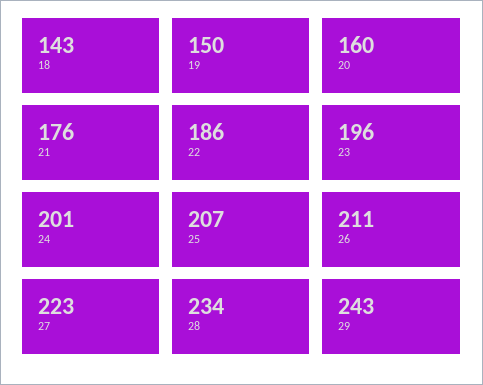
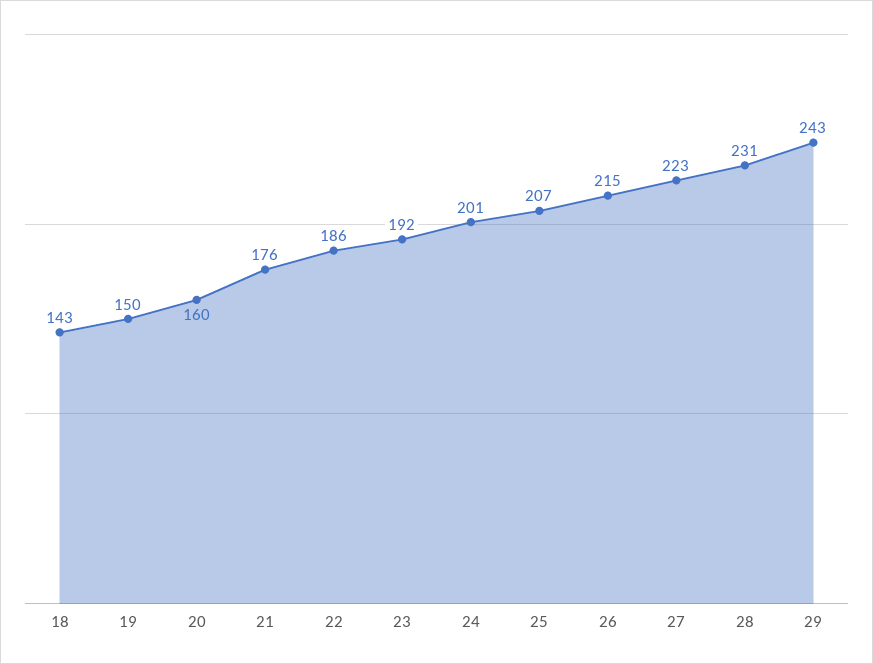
23: 196 -> 192
26: 211 -> 215
28: 234 -> 231

